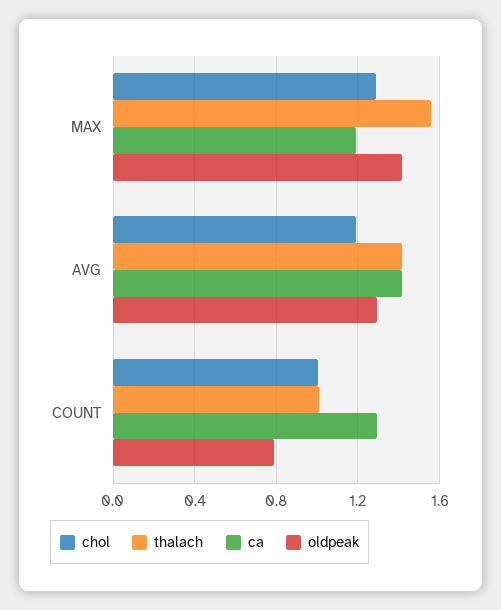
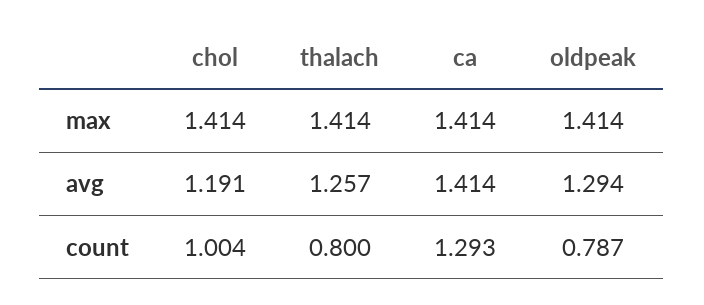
chol, MAX: 1.3 -> 1.414
thalach, MAX: 1.55 -> 1.414
ca, MAX: 1.2 -> 1.414
thalach, AVG: 1.4 -> 1.257
thalach, COUNT: 1 -> 0.8

